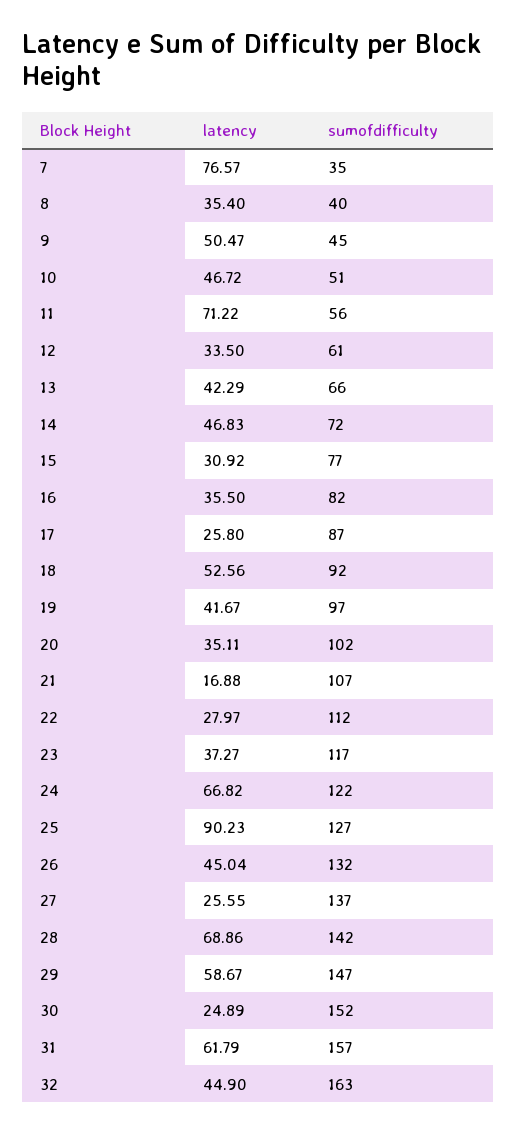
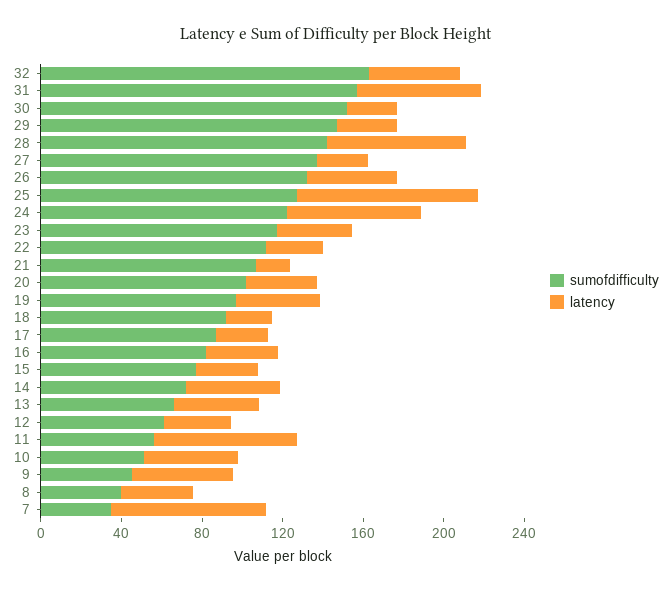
latency, 18: 52.56 -> 20
latency, 29: 58.67 -> 30

